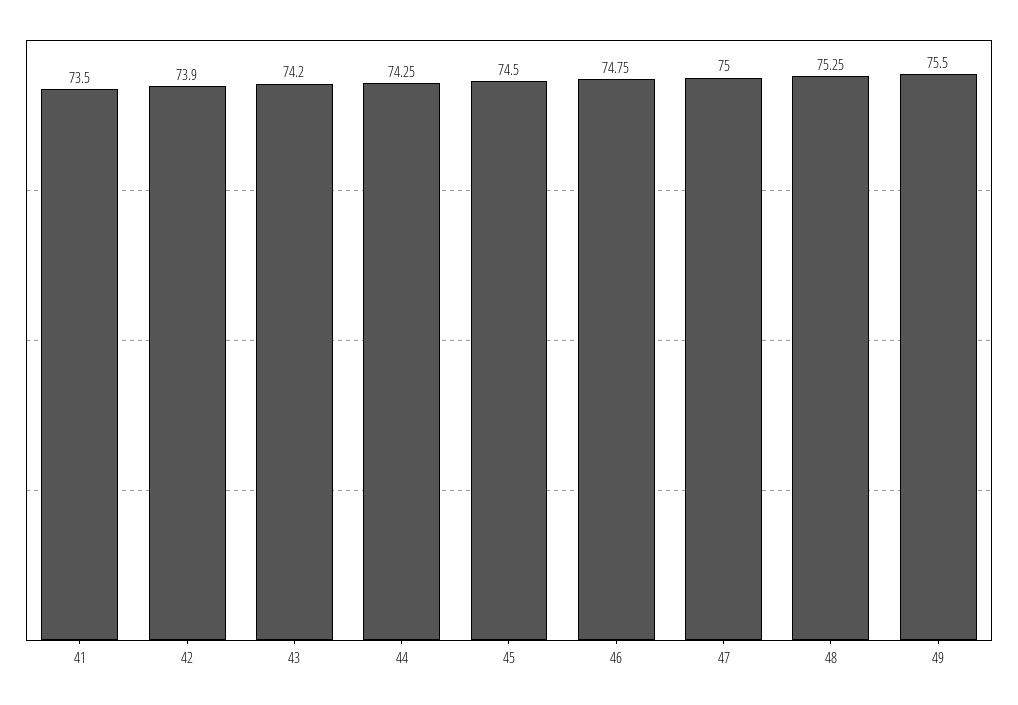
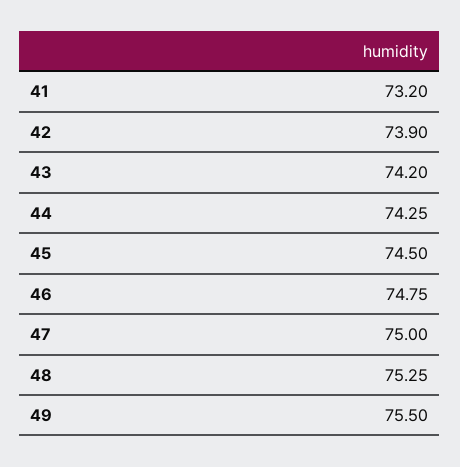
41: 73.5 -> 73.2

